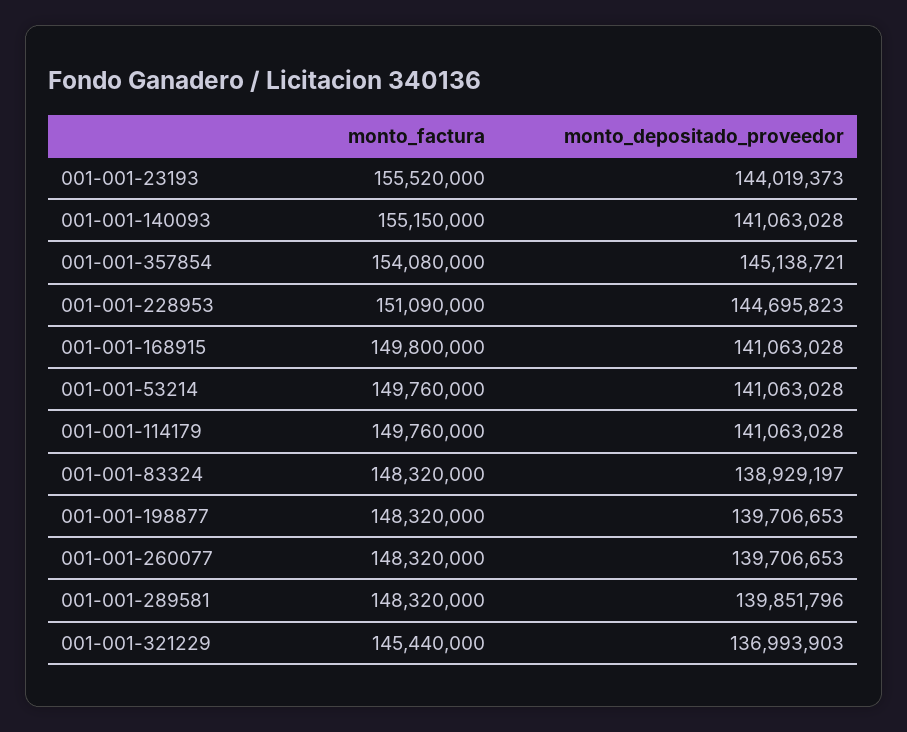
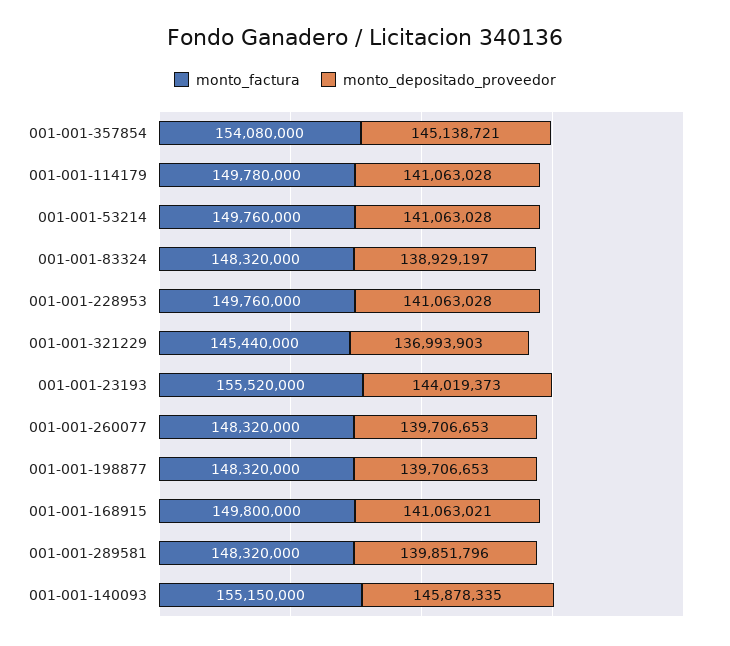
monto_depositado_proveedor, 001-001-140093: 141063028 -> 145878335
monto_factura, 001-001-228953: 151090000 -> 149760000
monto_depositado_proveedor, 001-001-228953: 144695823 -> 141063028
monto_depositado_proveedor, 001-001-168915: 141063028 -> 141063021
monto_factura, 001-001-114179: 149760000 -> 149780000

